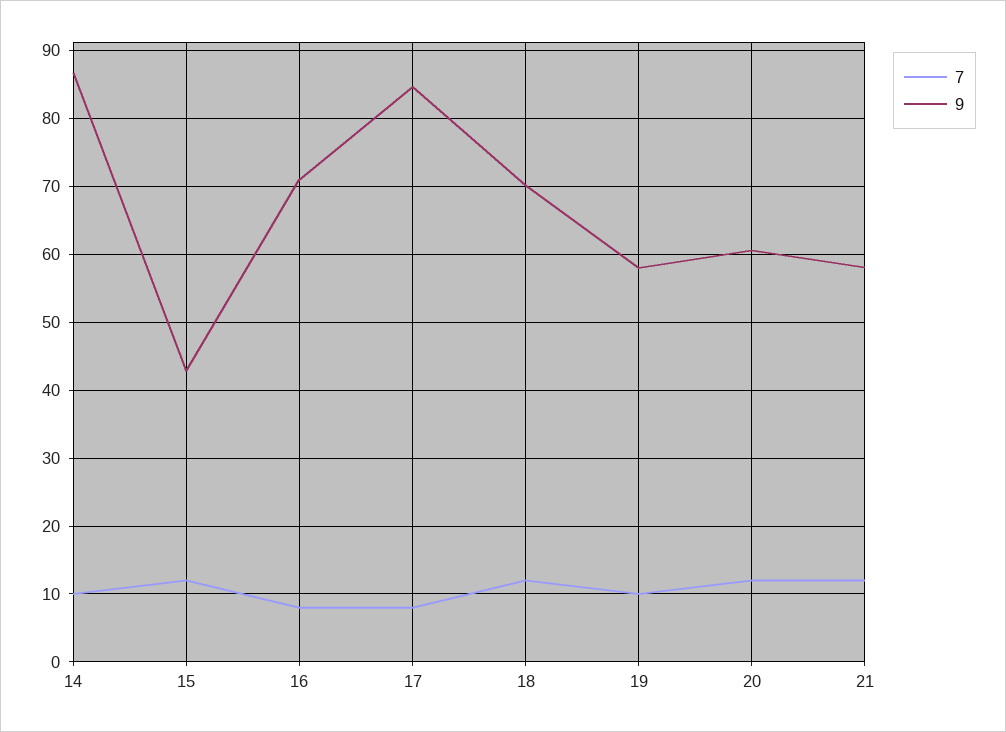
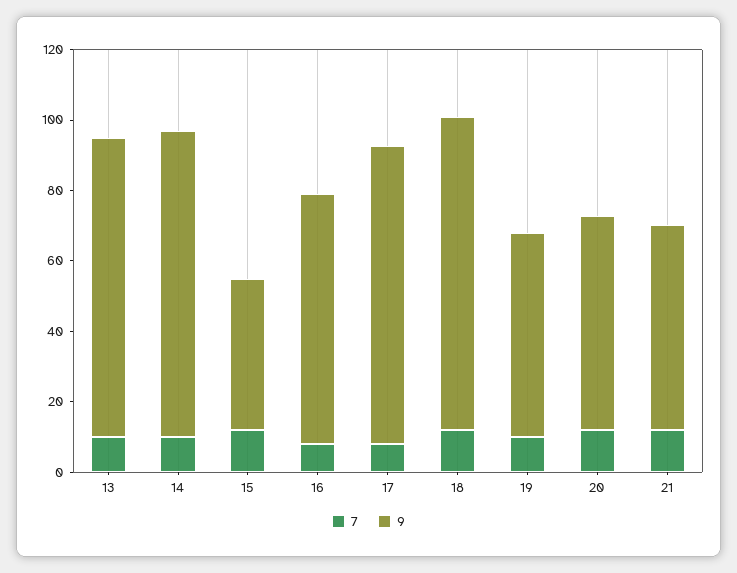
9, 18: 70 -> 90
7, 13: none -> 10
9, 13: none -> 85

